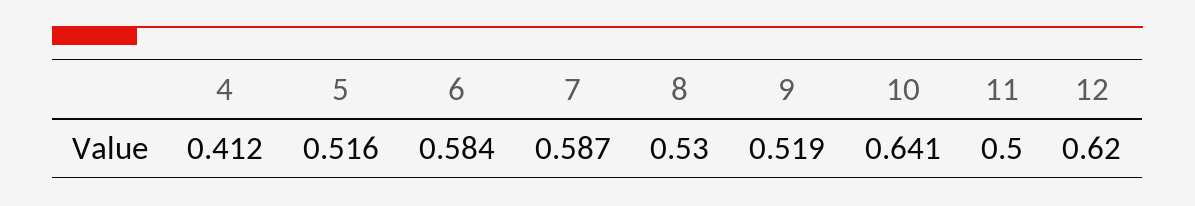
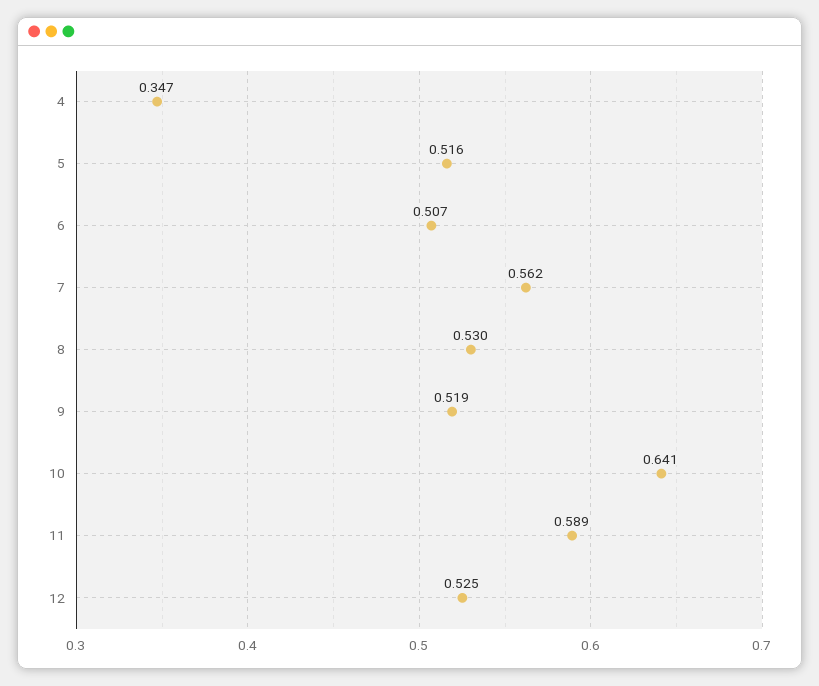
4: 0.412 -> 0.347
6: 0.584 -> 0.507
7: 0.587 -> 0.562
11: 0.5 -> 0.589
12: 0.62 -> 0.525

